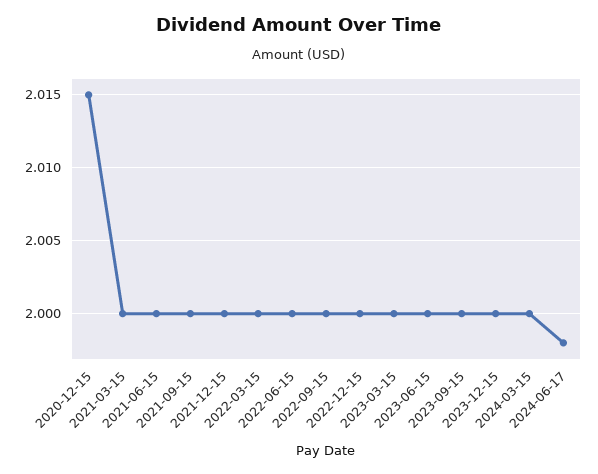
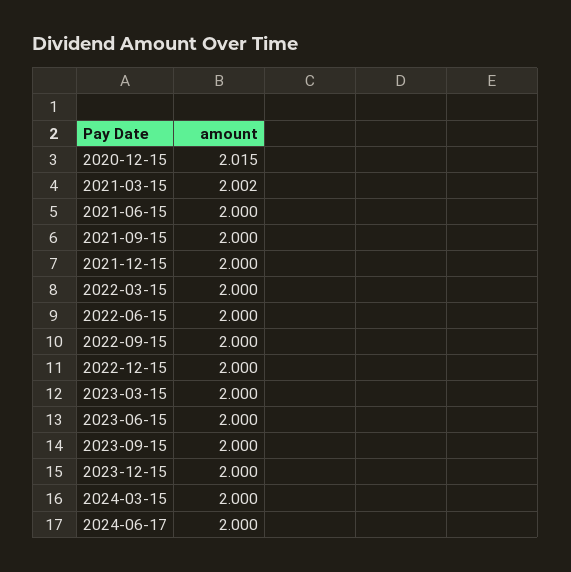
2021-03-15: 2 -> 2.002
2024-06-17: 1.998 -> 2

